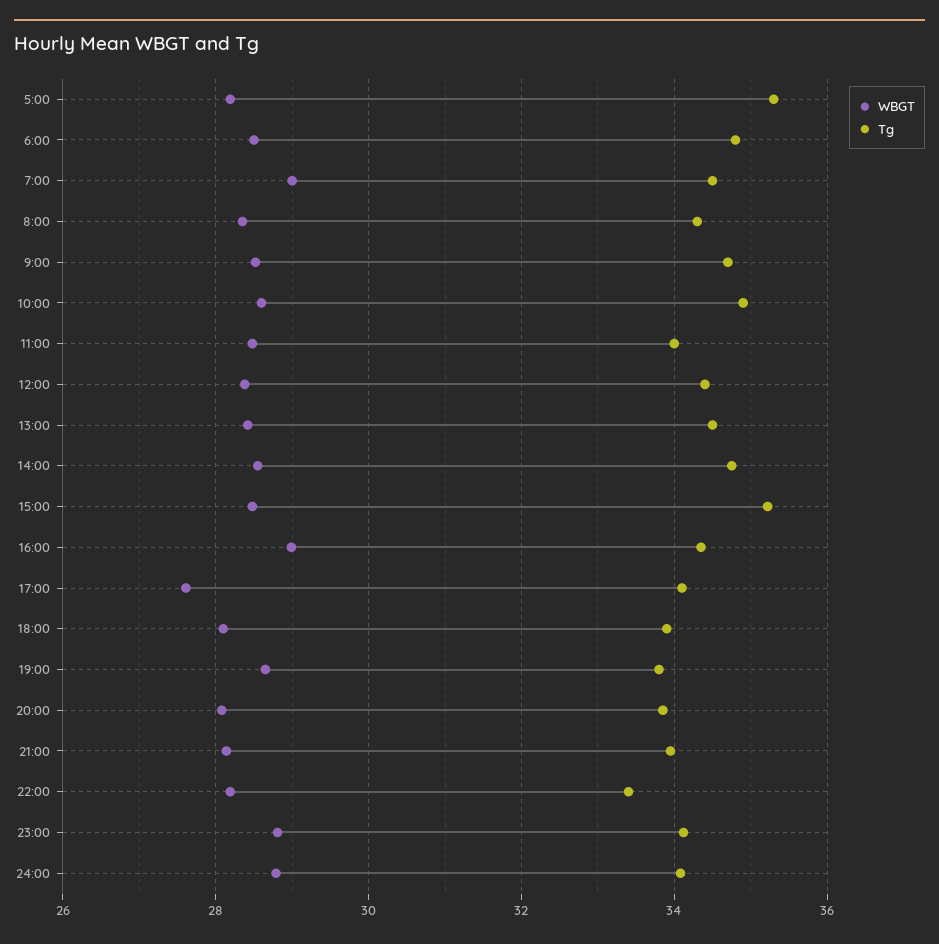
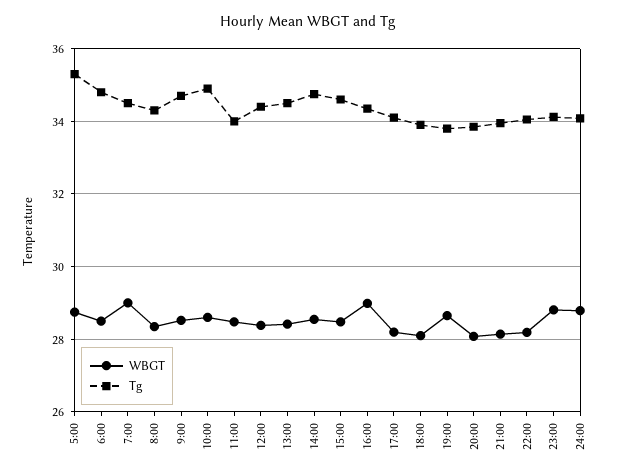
WBGT, 5:00: 28.2 -> 28.8
Tg, 15:00: 35.2 -> 34.6
WBGT, 17:00: 27.6 -> 28.2
Tg, 22:00: 33.4 -> 34

